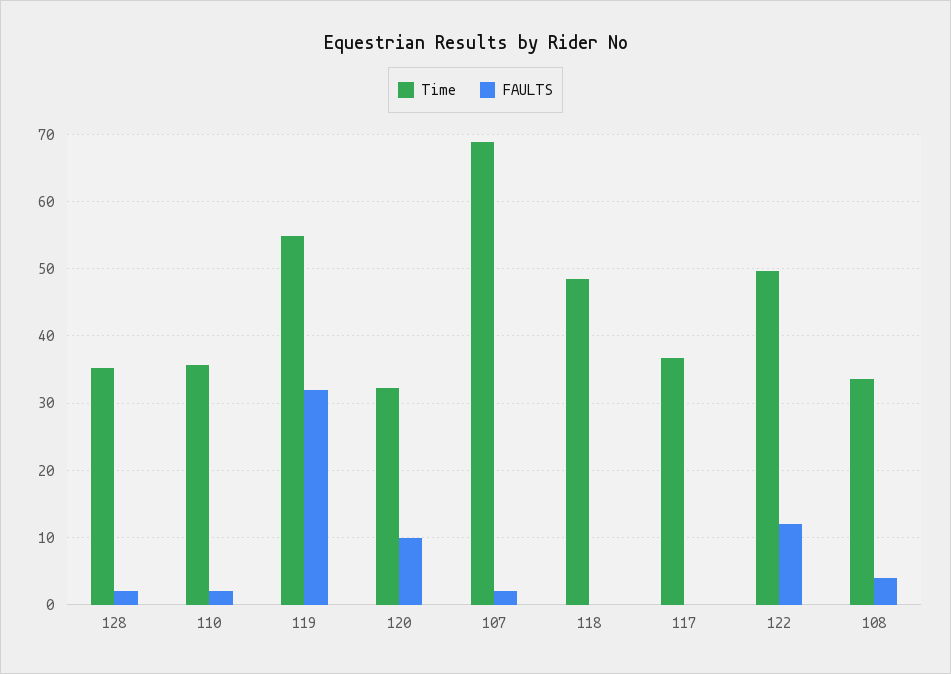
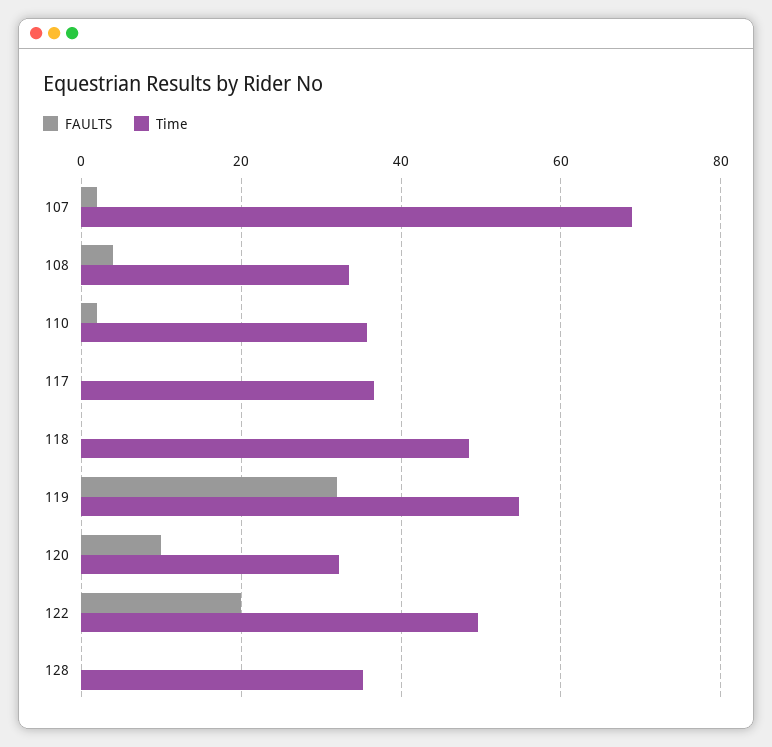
FAULTS, 128: 2 -> 0
FAULTS, 122: 12 -> 20

